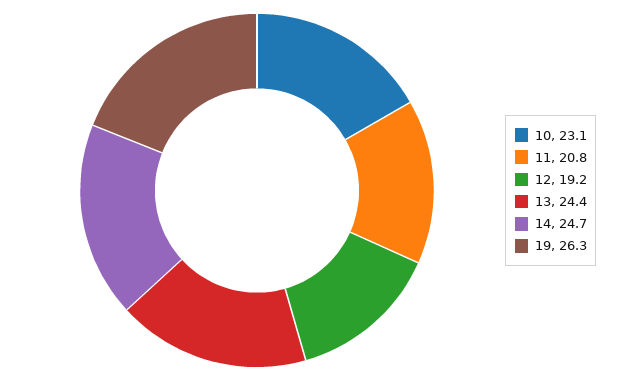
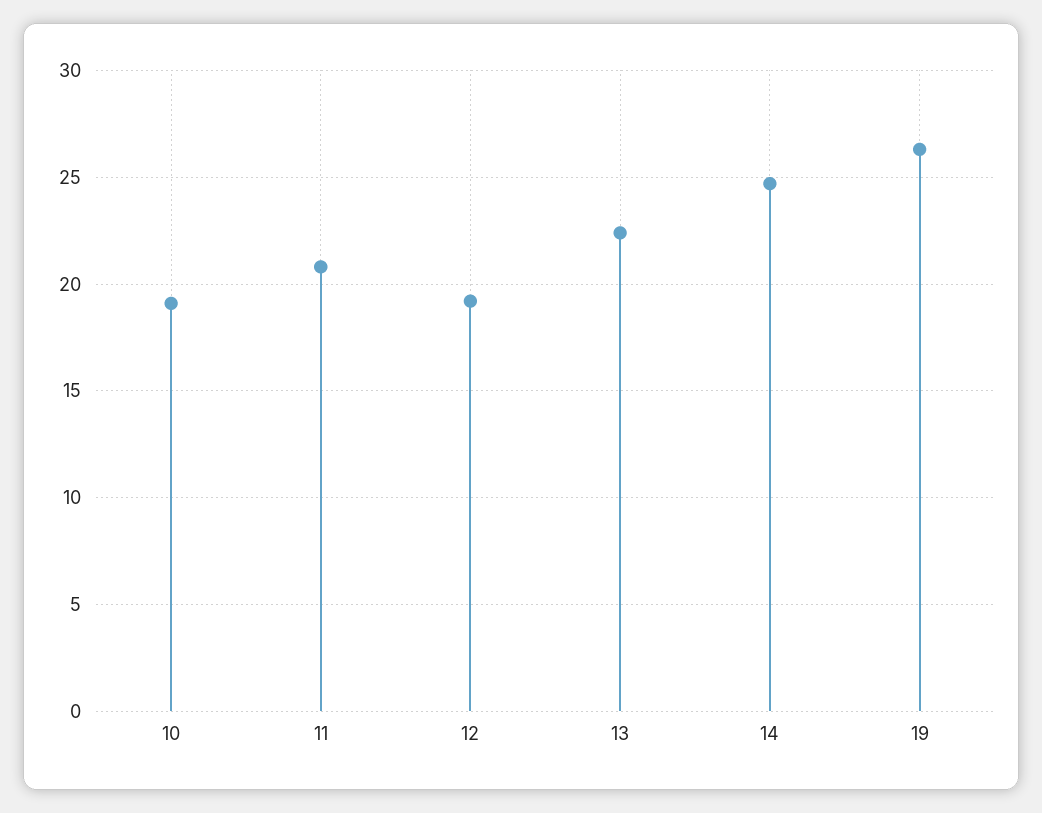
10: 23.1 -> 19
13: 24.4 -> 22.5

